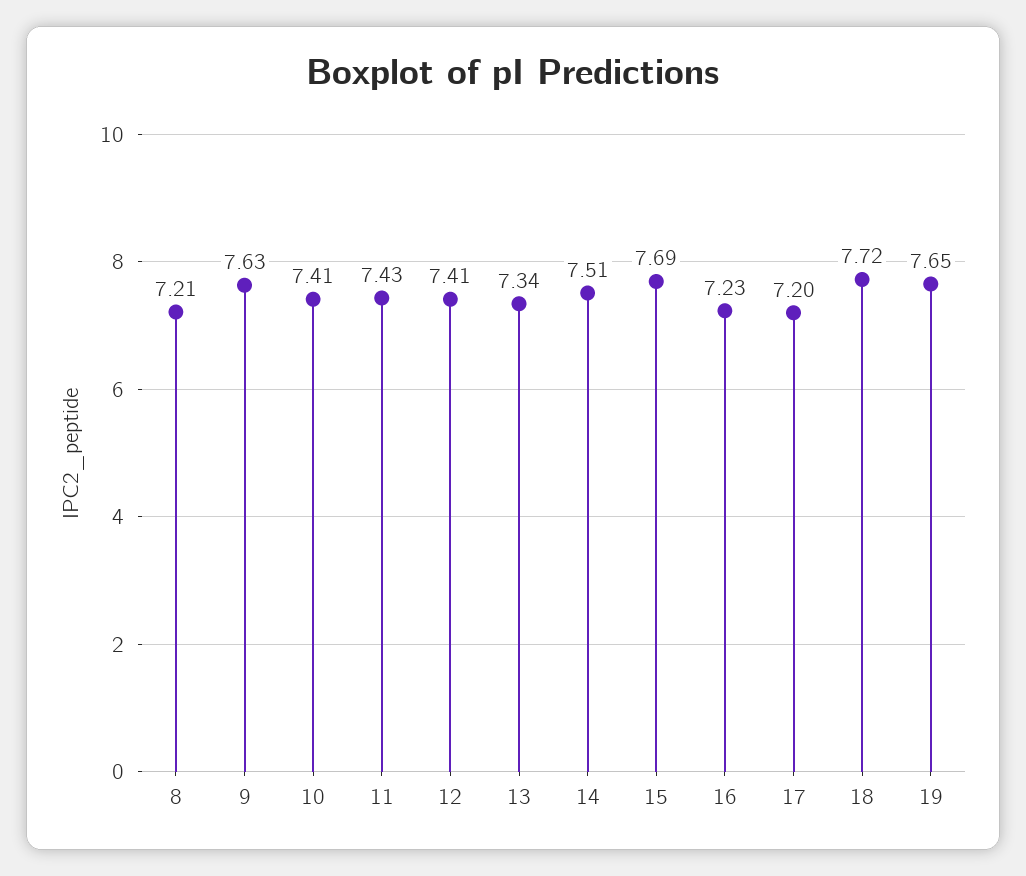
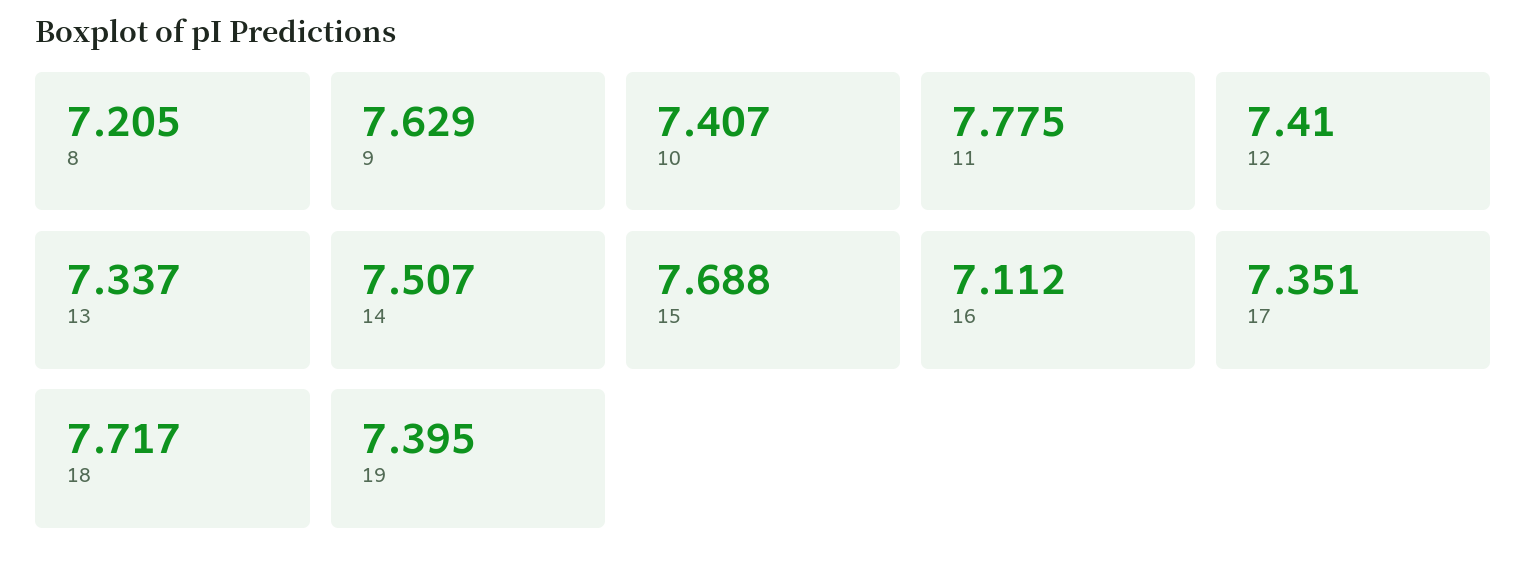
11: 7.43 -> 7.775
16: 7.23 -> 7.112
17: 7.2 -> 7.351
19: 7.65 -> 7.395

